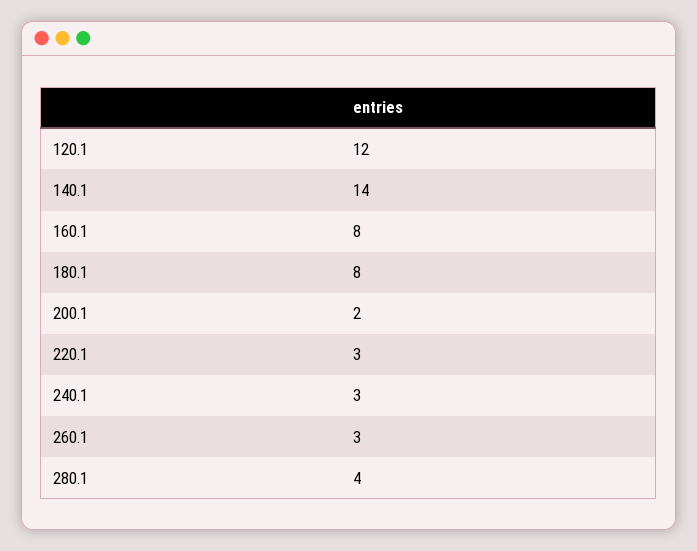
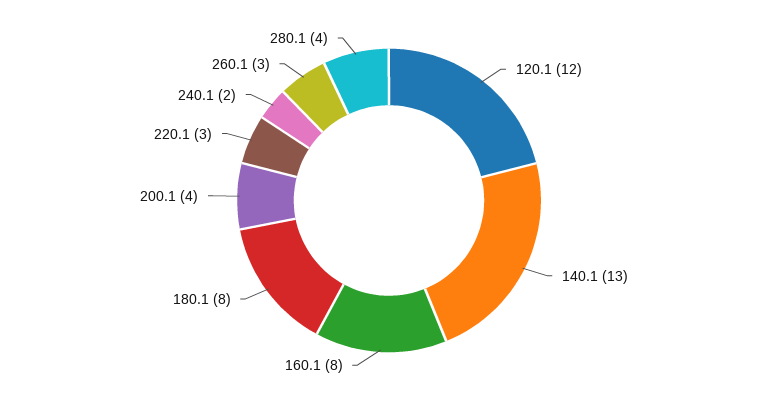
140.1: 14 -> 13
200.1: 2 -> 4
240.1: 3 -> 2

